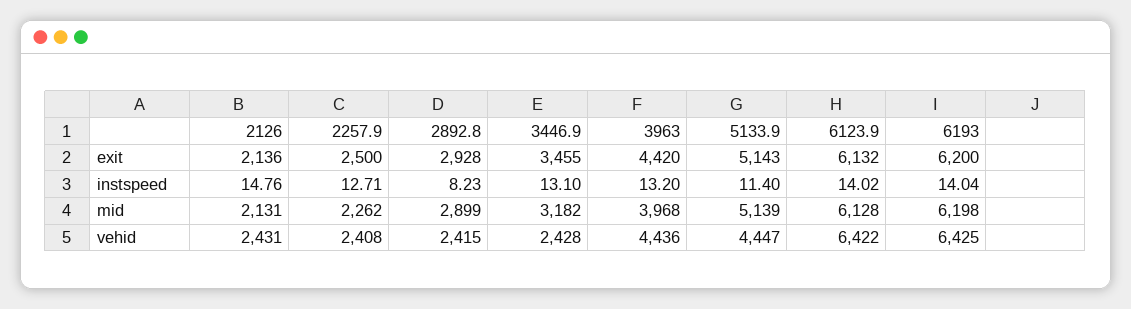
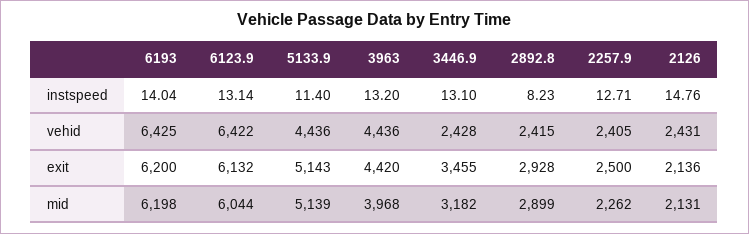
6123.9, instspeed: 14.02 -> 13.14
6123.9, mid: 6128 -> 6044
2257.9, vehid: 2408 -> 2405
5133.9, vehid: 4447 -> 4436

